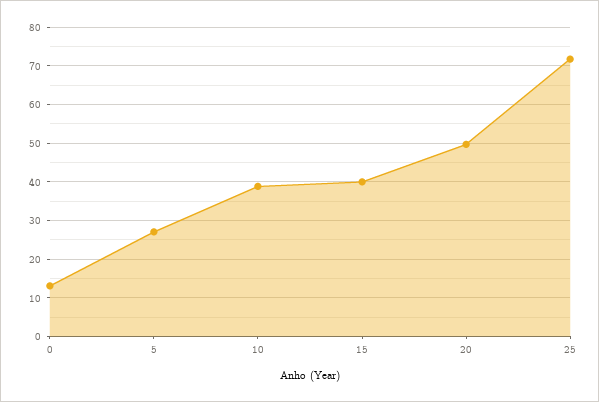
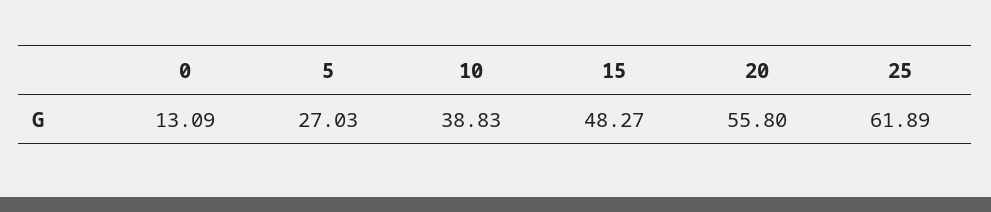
15: 40 -> 48.27
20: 50 -> 55.8
25: 72 -> 61.89

